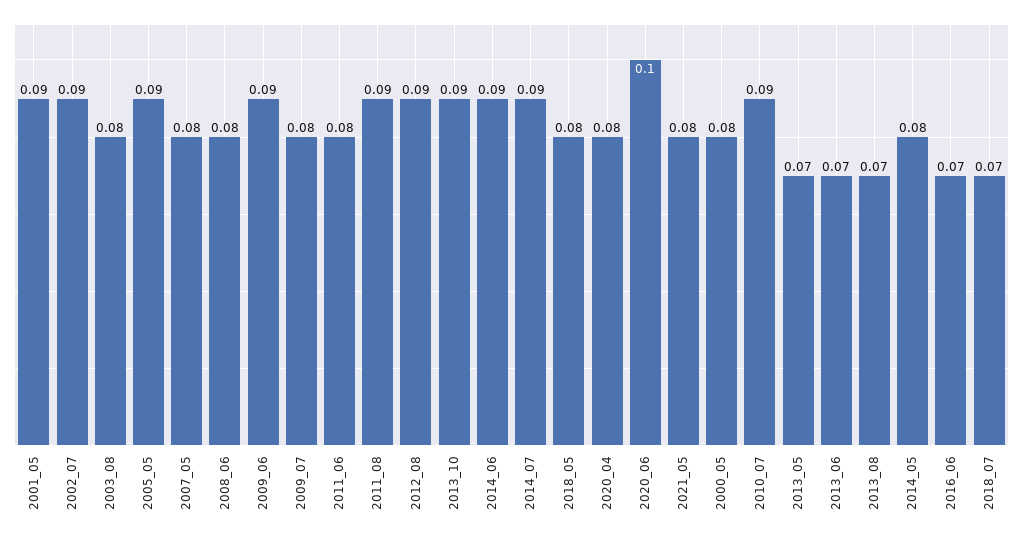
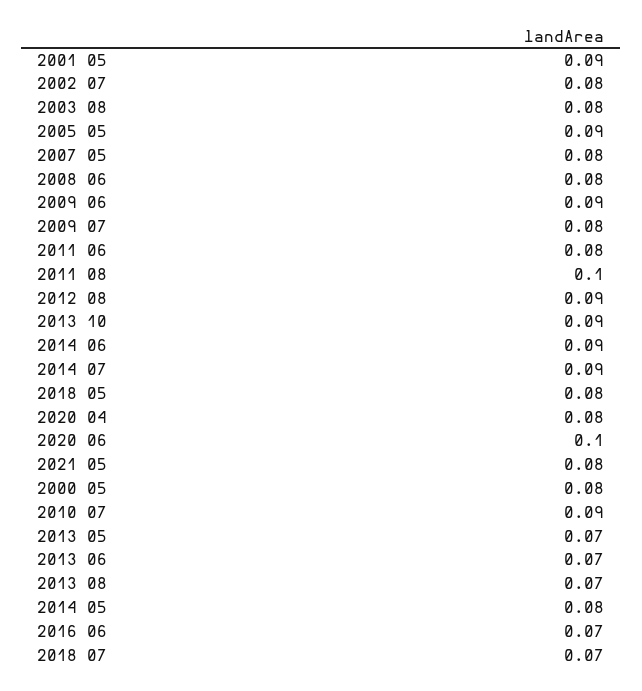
2002_07: 0.09 -> 0.08
2011_08: 0.09 -> 0.1

